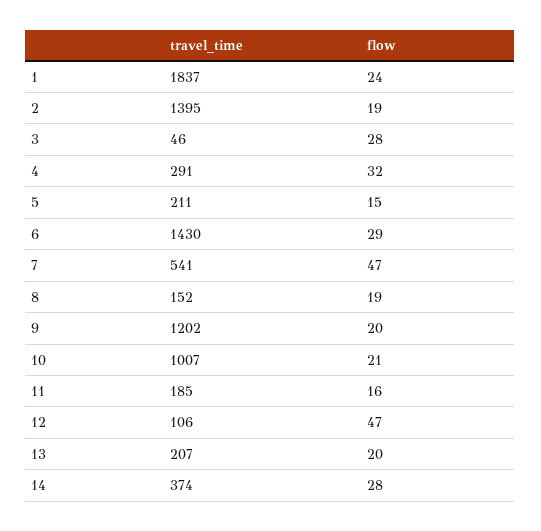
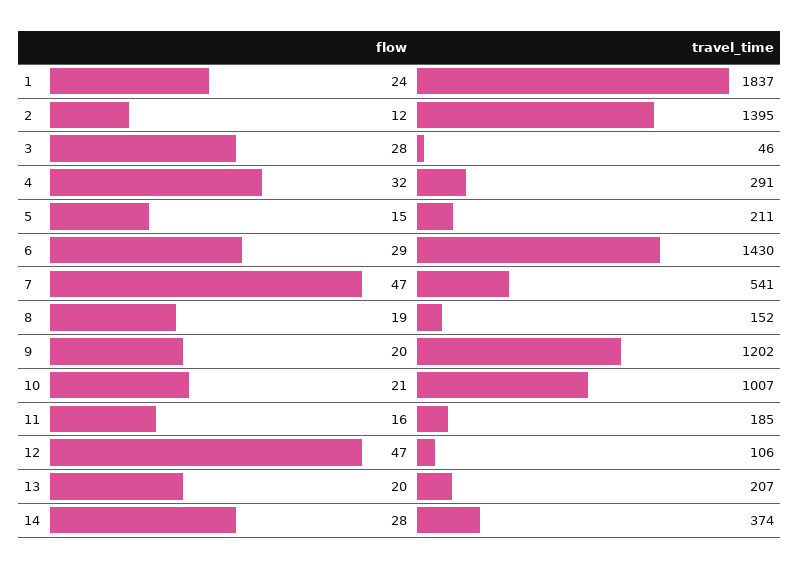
flow, 2: 19 -> 12

